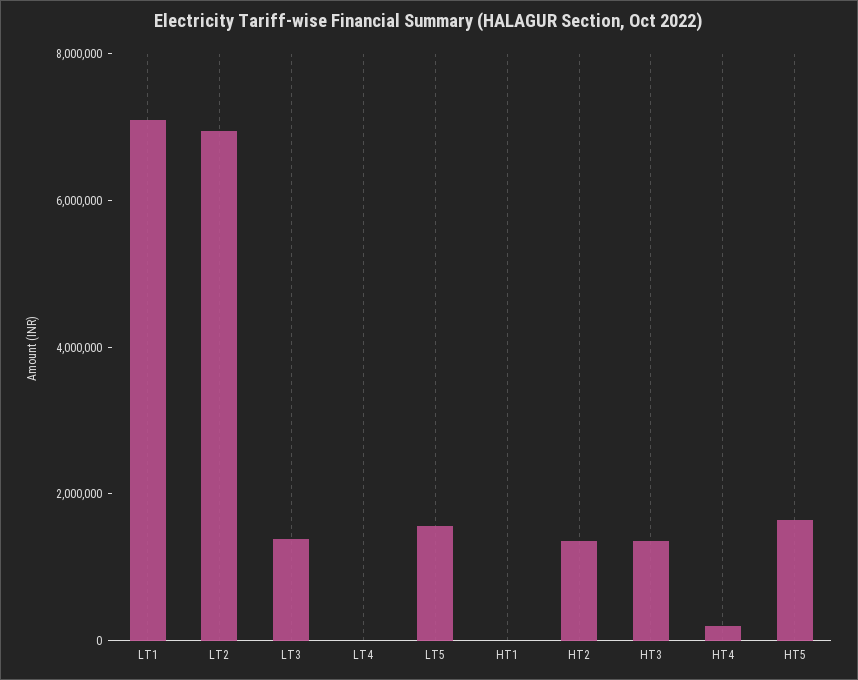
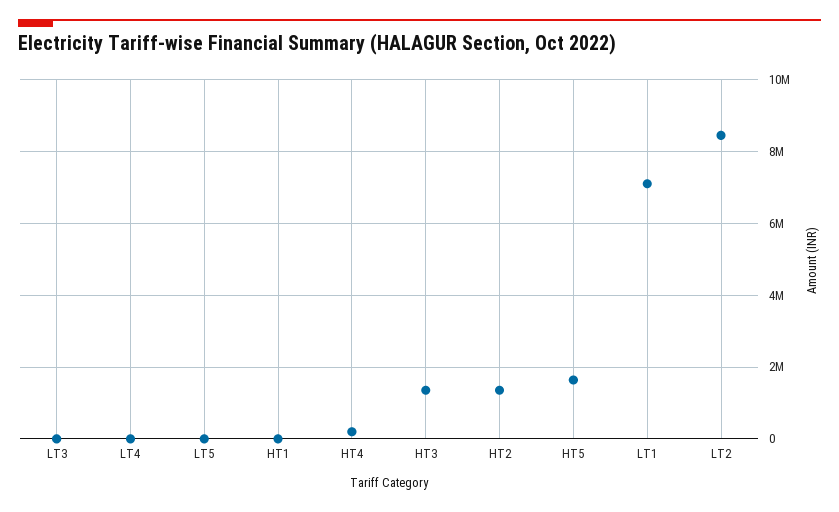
LT2: 7000000 -> 8400000
LT3: 1500000 -> 0
LT5: 1500000 -> 0

